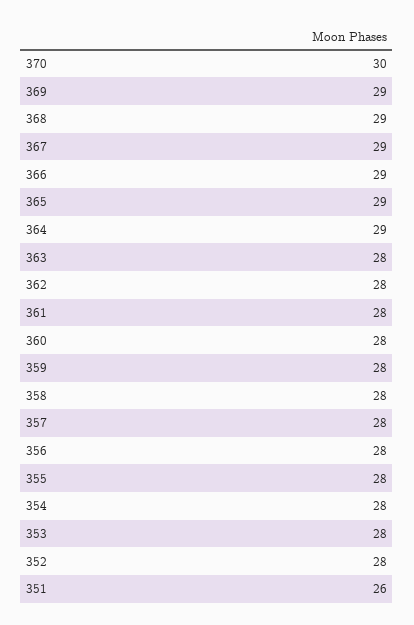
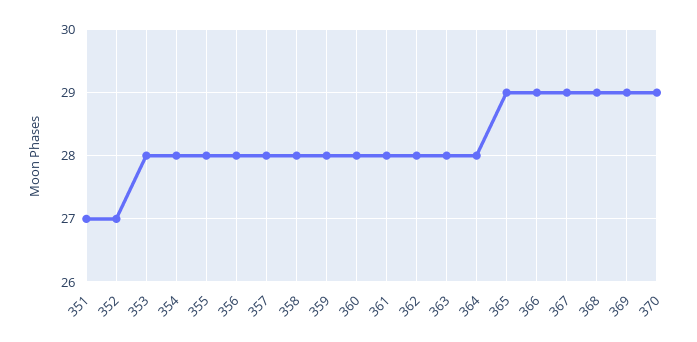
370: 30 -> 29
364: 29 -> 28
352: 28 -> 27
351: 26 -> 27

